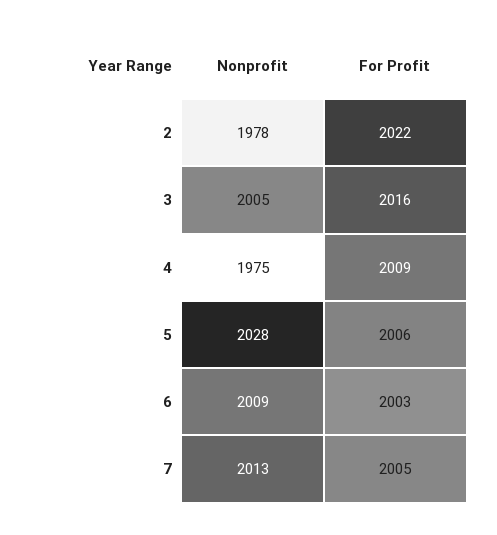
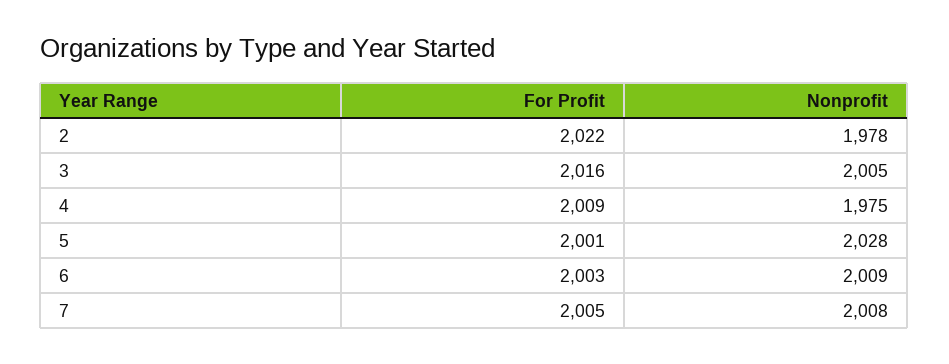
For Profit, 5: 2006 -> 2001
Nonprofit, 7: 2013 -> 2008

